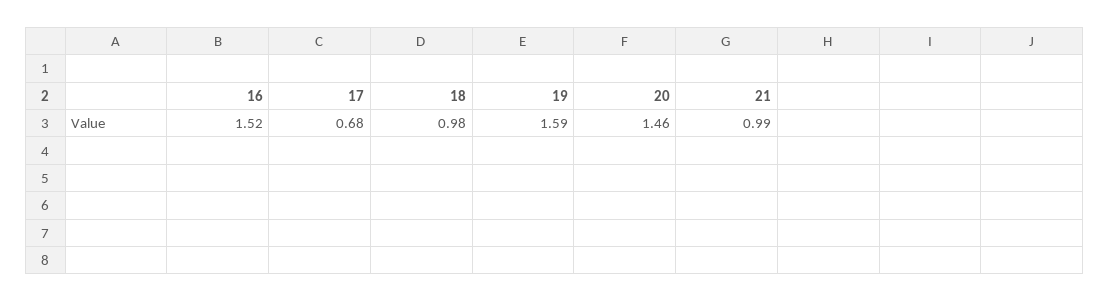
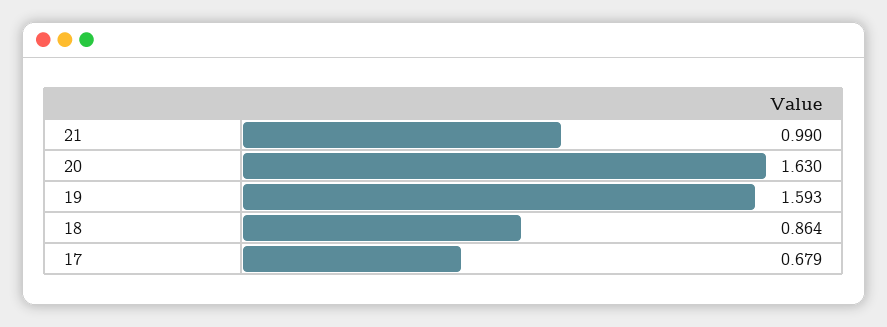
16: 1.52 -> none
18: 0.98 -> 0.864
20: 1.46 -> 1.63

